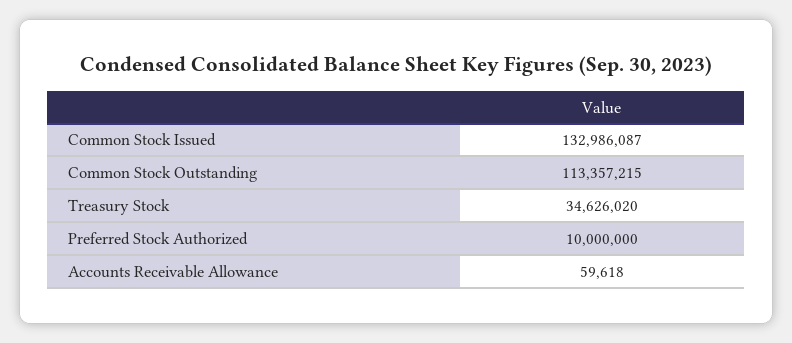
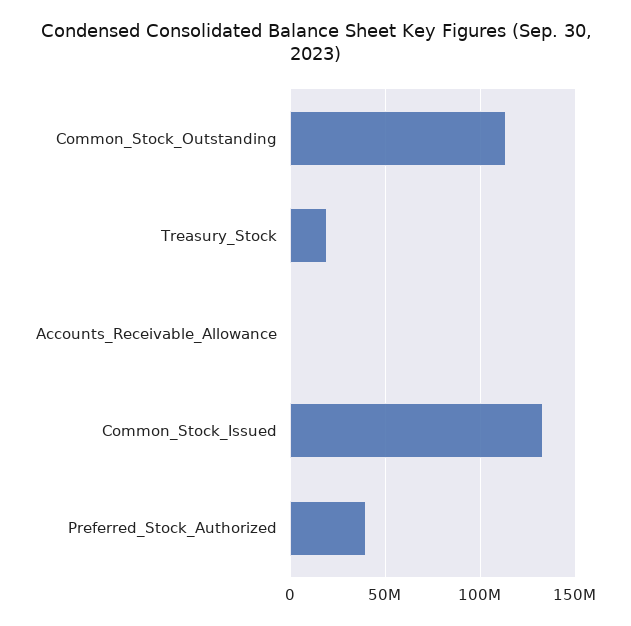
Treasury Stock: 34626020 -> 20000000
Preferred Stock Authorized: 10000000 -> 40000000

